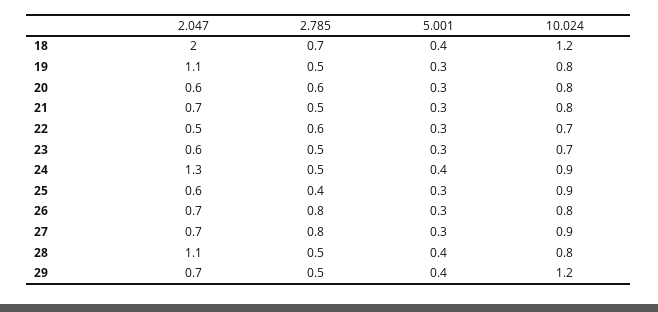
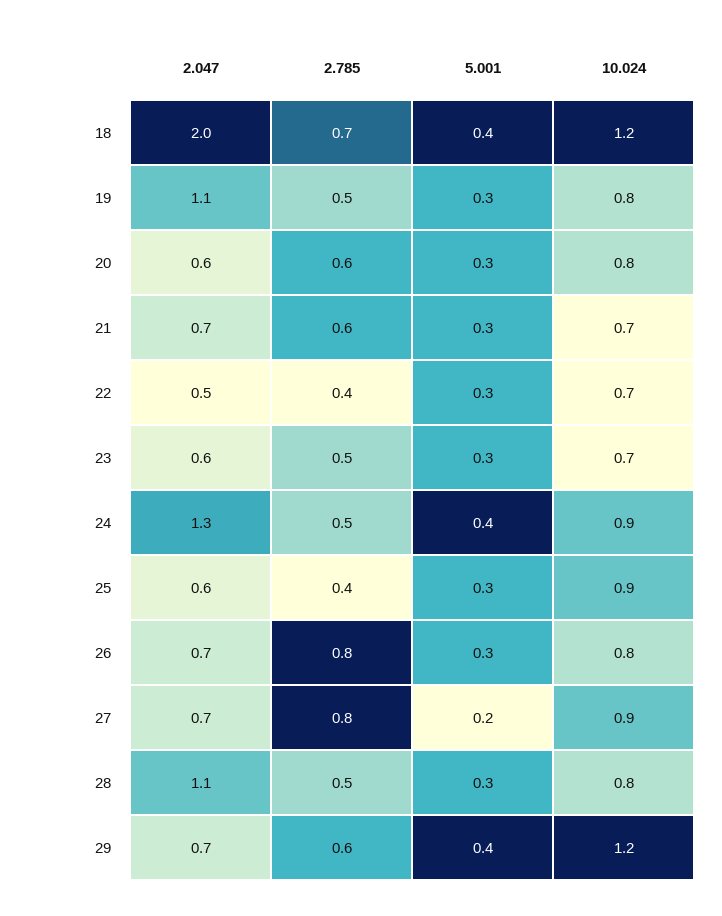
2.785, 21: 0.5 -> 0.6
10.024, 21: 0.8 -> 0.7
2.785, 22: 0.6 -> 0.4
5.001, 27: 0.3 -> 0.2
5.001, 28: 0.4 -> 0.3
2.785, 29: 0.5 -> 0.6

